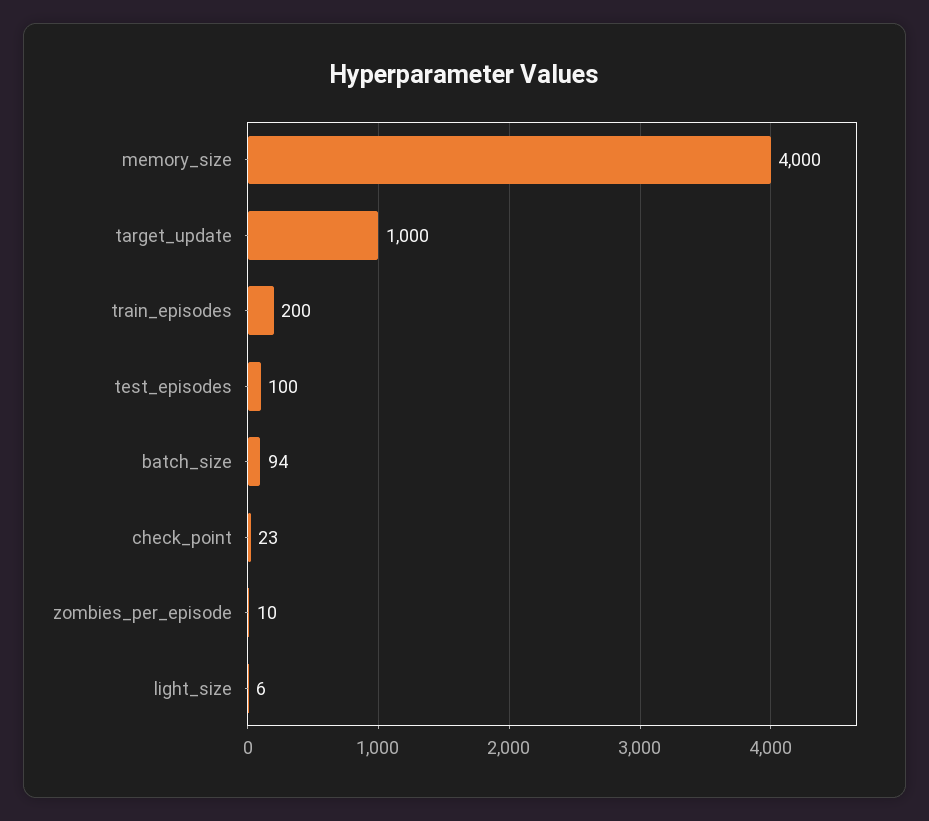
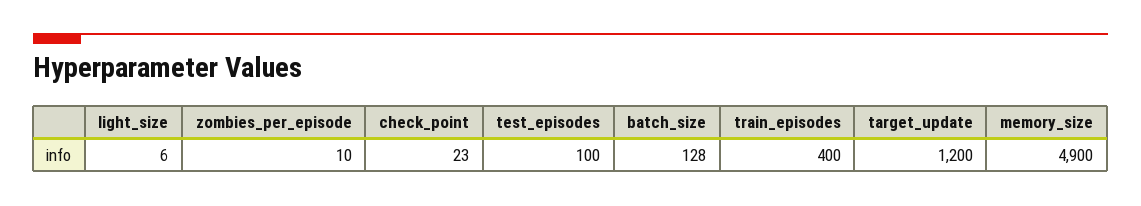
memory_size: 4000 -> 4900
target_update: 1000 -> 1200
train_episodes: 200 -> 400
batch_size: 94 -> 128

